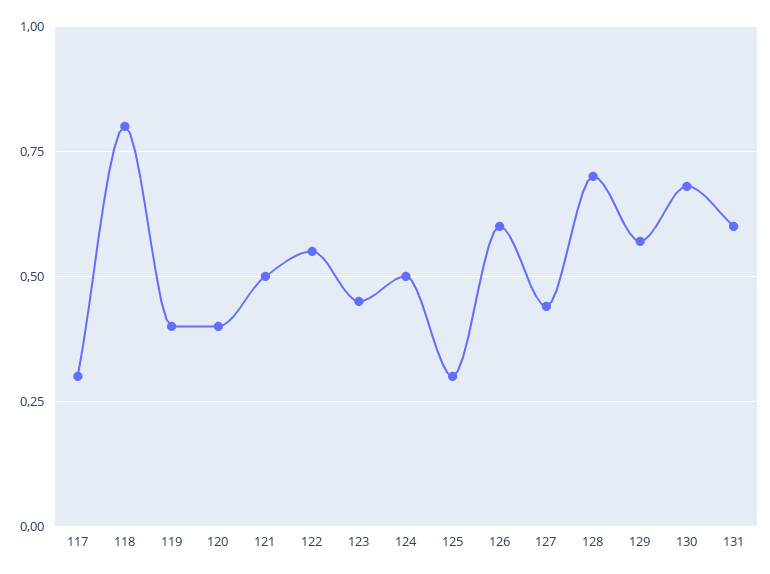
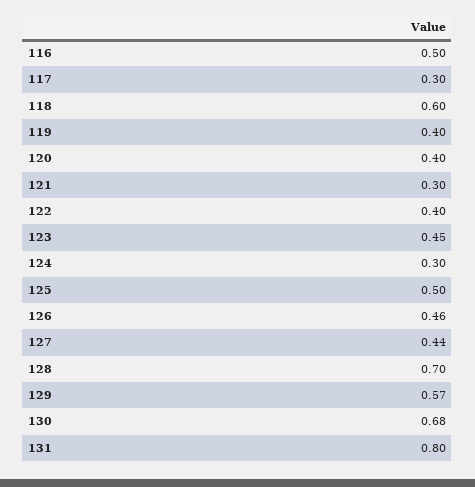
118: 0.8 -> 0.6
121: 0.5 -> 0.3
122: 0.55 -> 0.4
124: 0.5 -> 0.3
125: 0.3 -> 0.5
126: 0.6 -> 0.46
131: 0.6 -> 0.8
116: none -> 0.5

